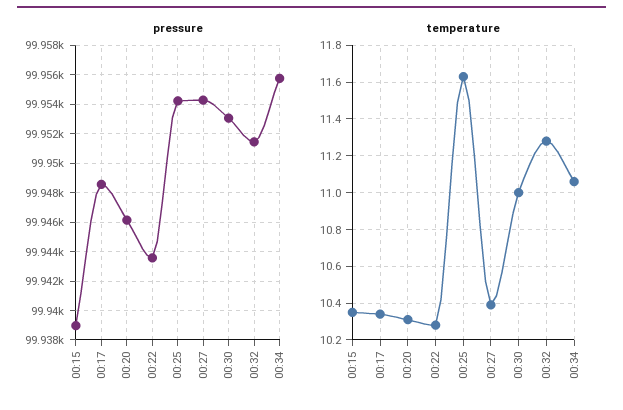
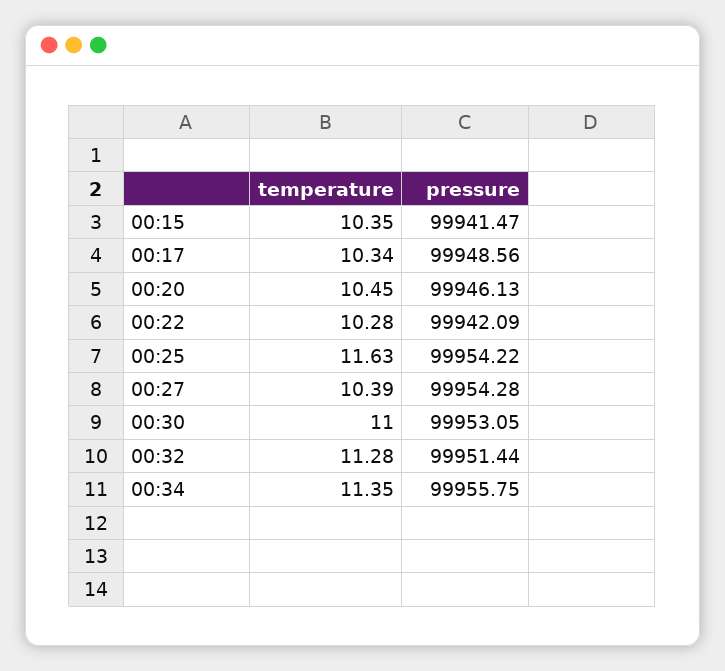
pressure, 00:15: 99939 -> 99941.47
pressure, 00:22: 99943.5 -> 99942.09
temperature, 00:20: 10.3 -> 10.45
temperature, 00:34: 11.05 -> 11.35

